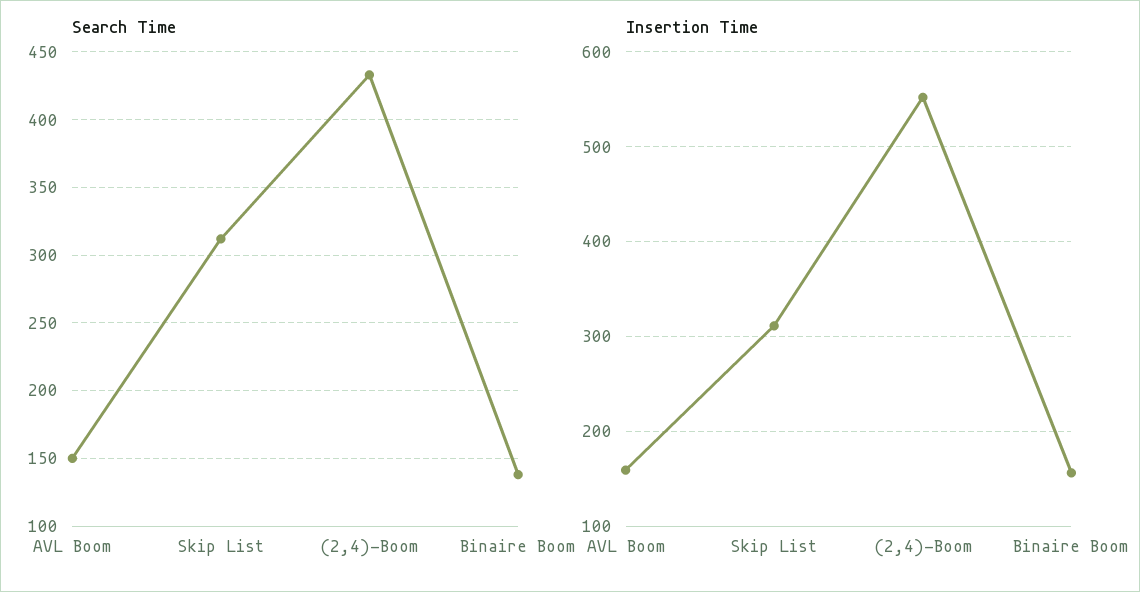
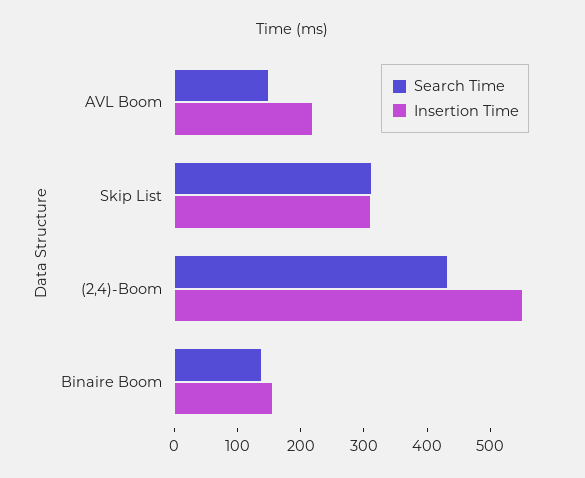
Insertion Time, AVL Boom: 160 -> 220

